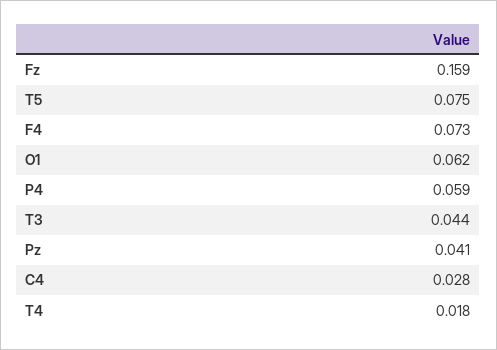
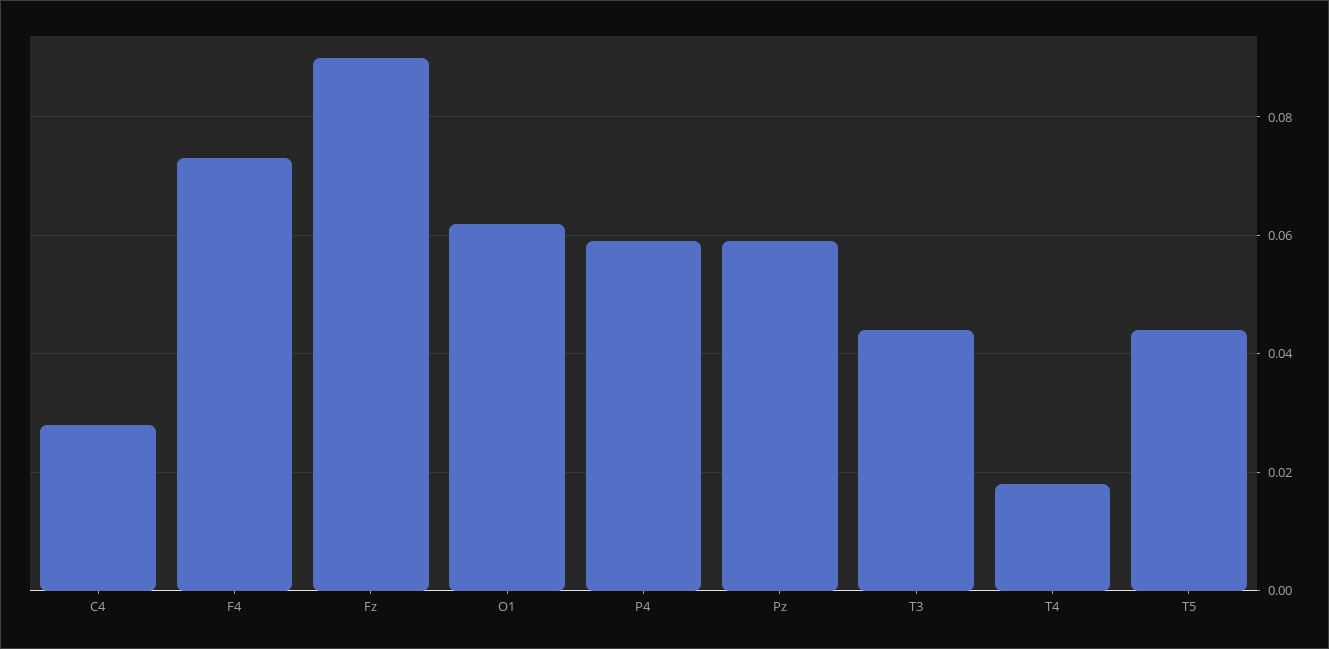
Fz: 0.159 -> 0.09
T5: 0.075 -> 0.045
Pz: 0.041 -> 0.06

